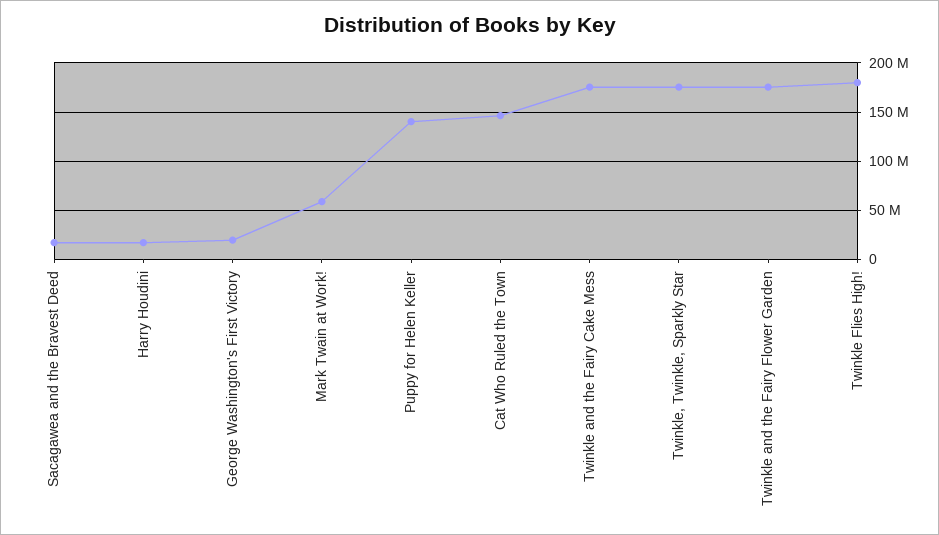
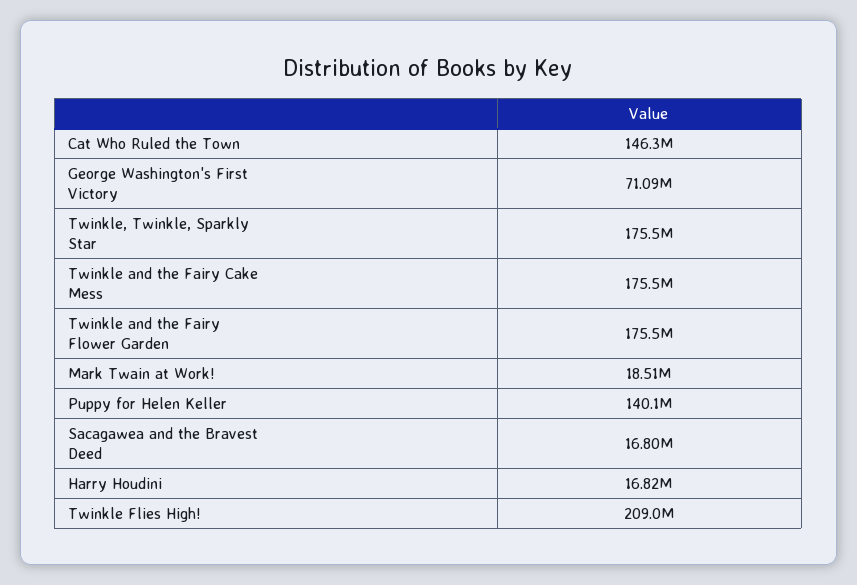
George Washington's First Victory: 20000000 -> 71090000
Mark Twain at Work!: 60000000 -> 18510000
Twinkle Flies High!: 180000000 -> 209000000

